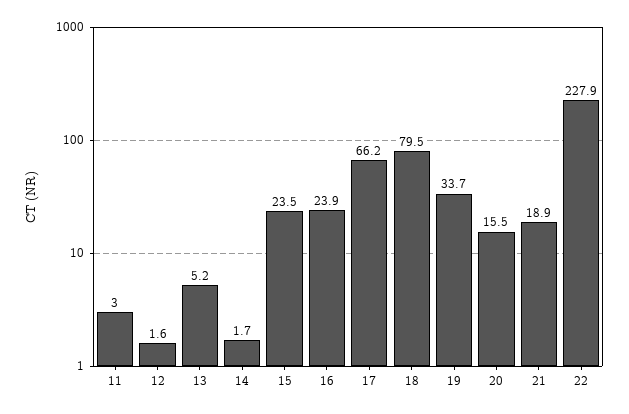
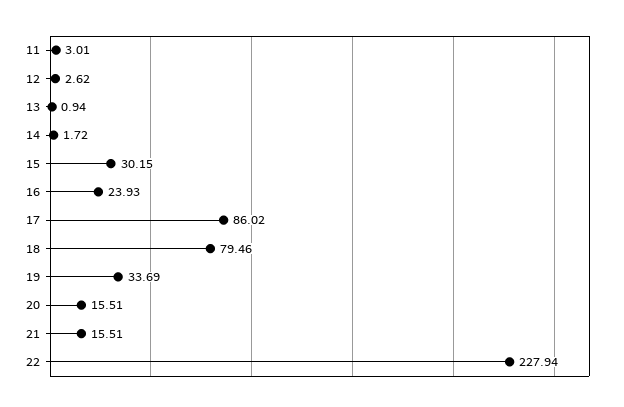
12: 1.6 -> 2.62
13: 5.2 -> 0.94
15: 23.5 -> 30.15
17: 66.2 -> 86.02
21: 18.9 -> 15.51

